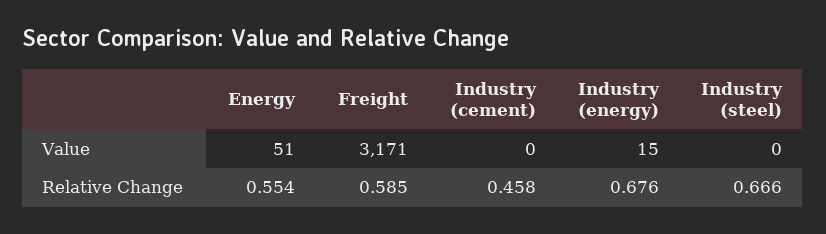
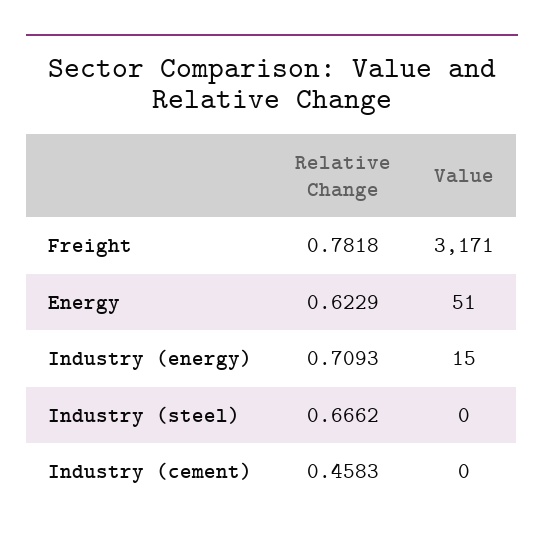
Energy, Relative Change: 0.554 -> 0.6229
Freight, Relative Change: 0.585 -> 0.7818
Industry (energy), Relative Change: 0.676 -> 0.7093

